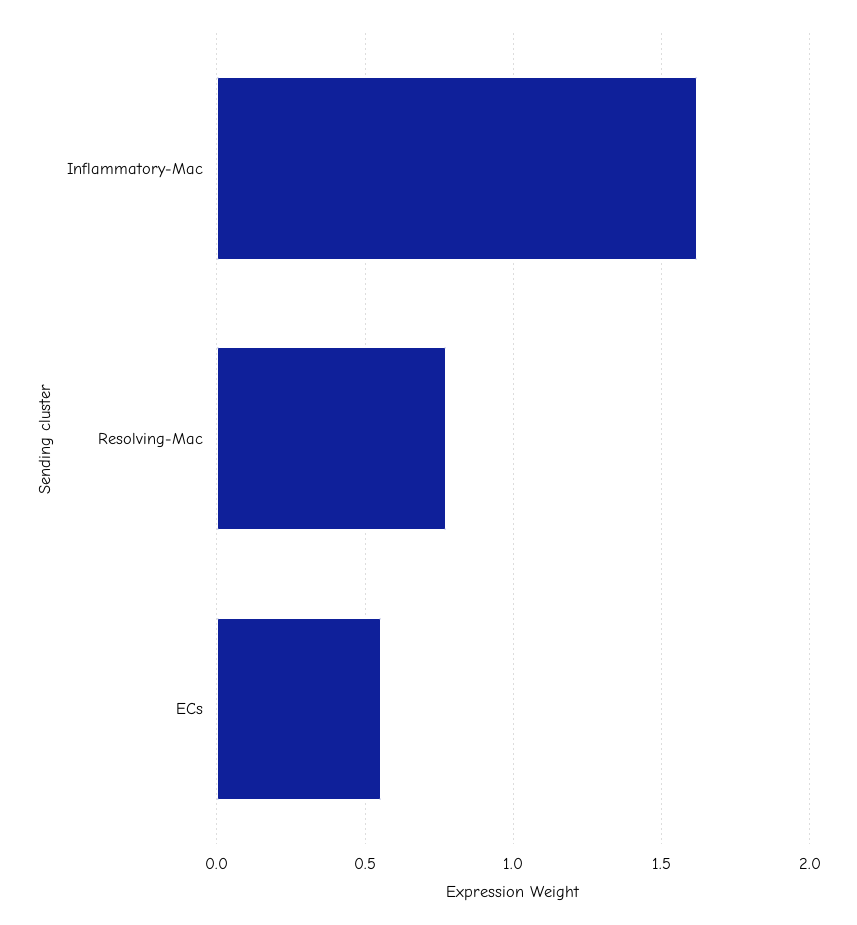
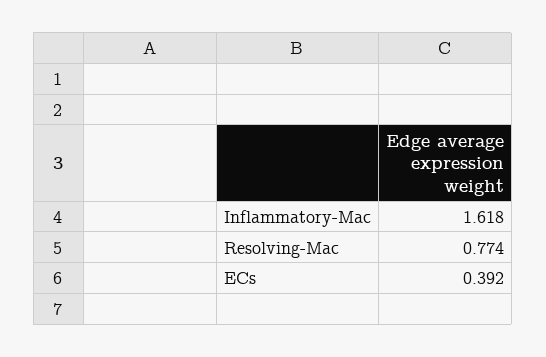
ECs: 0.55 -> 0.392

